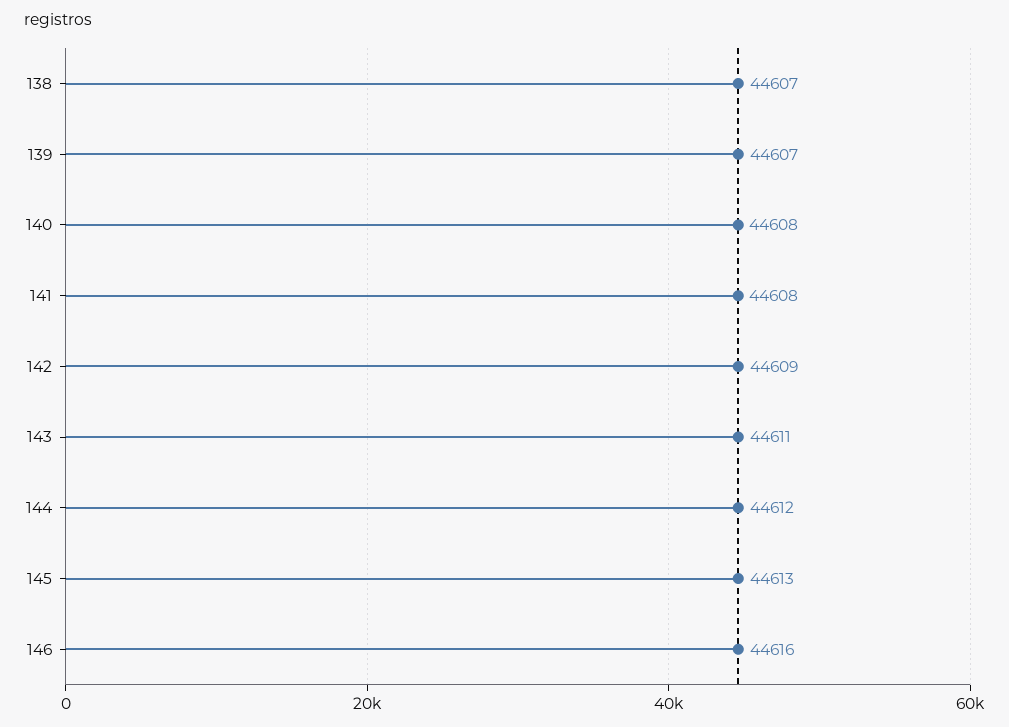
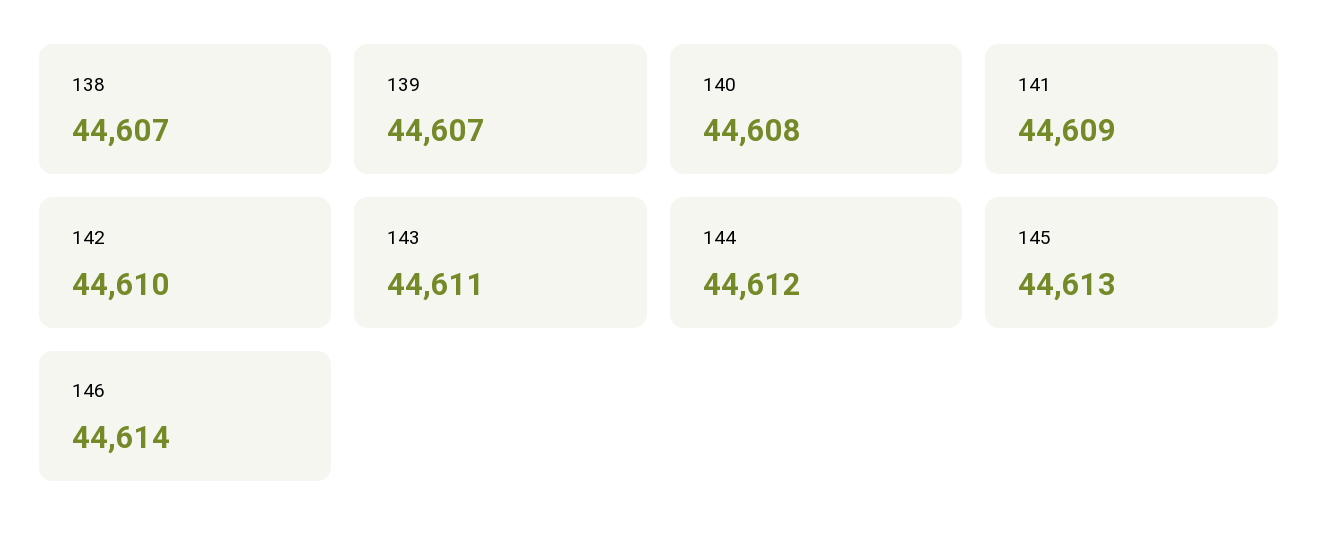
141: 44608 -> 44609
142: 44609 -> 44610
146: 44616 -> 44614

